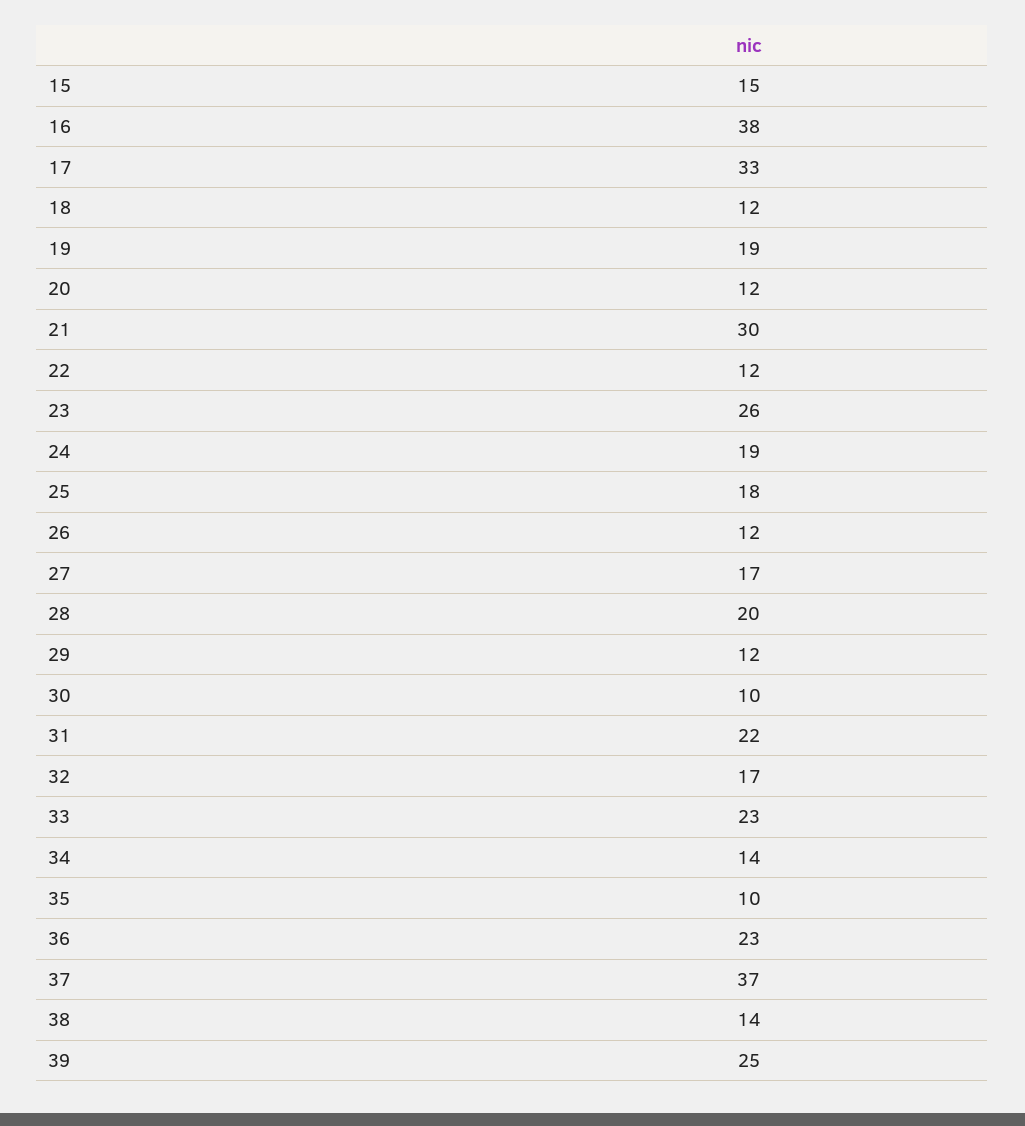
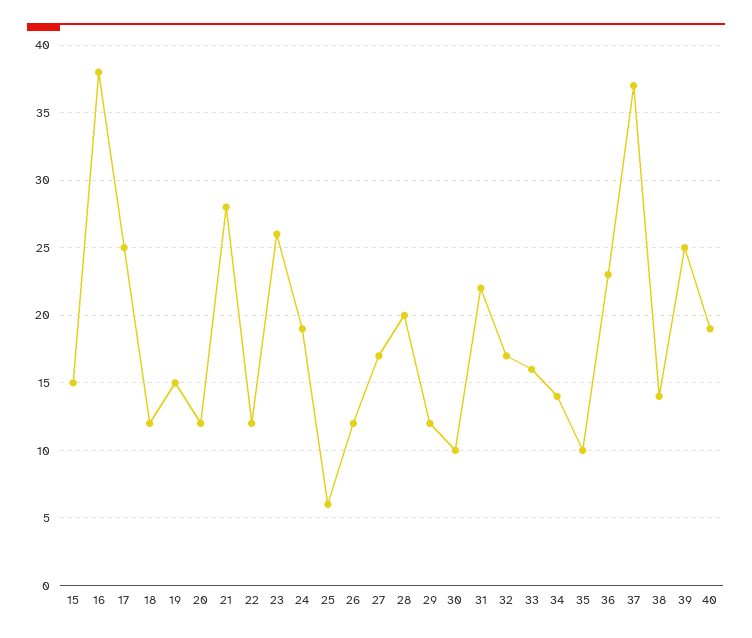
17: 33 -> 25
19: 19 -> 15
21: 30 -> 28
25: 18 -> 6
33: 23 -> 16
40: none -> 19

